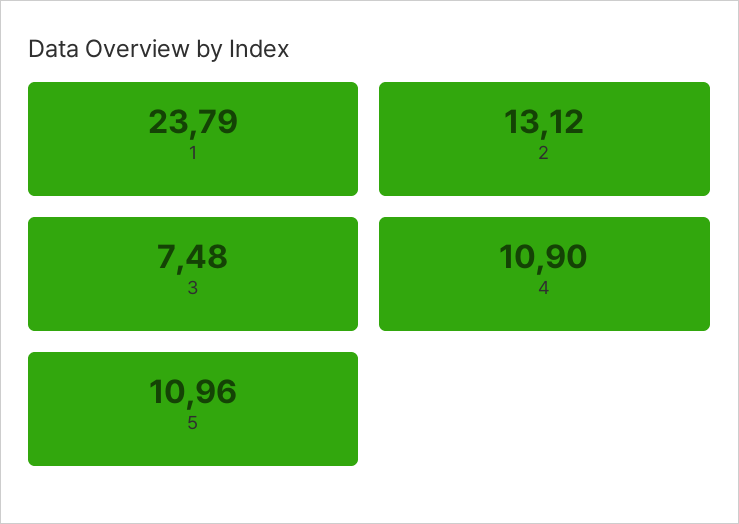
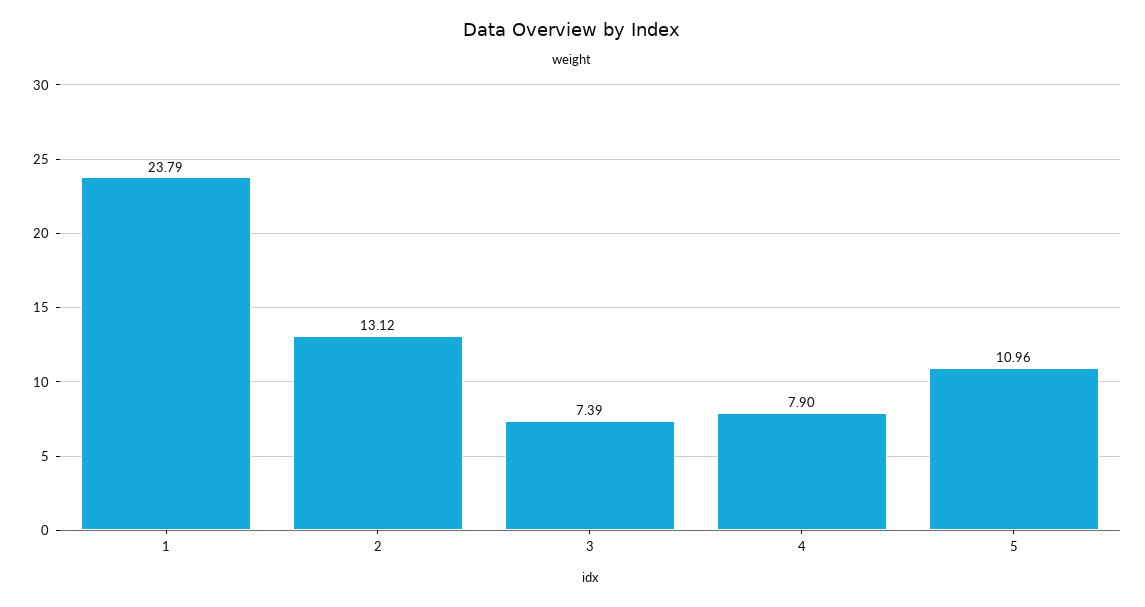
3: 7.48 -> 7.39
4: 10.9 -> 7.9

